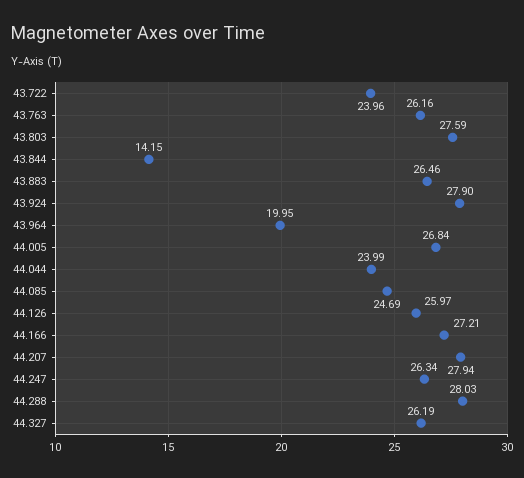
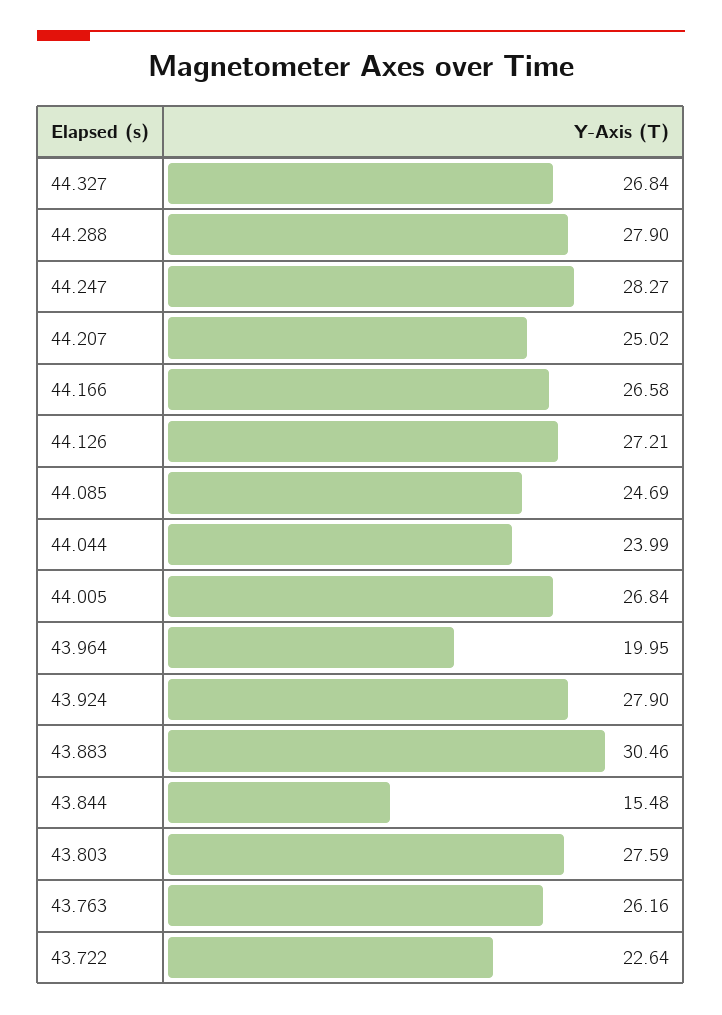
43.722: 23.96 -> 22.64
43.844: 14.15 -> 15.48
43.883: 26.46 -> 30.46
44.126: 25.97 -> 27.21
44.166: 27.21 -> 26.58
44.207: 27.94 -> 25.02
44.247: 26.34 -> 28.27
44.288: 28.03 -> 27.9
44.327: 26.19 -> 26.84

